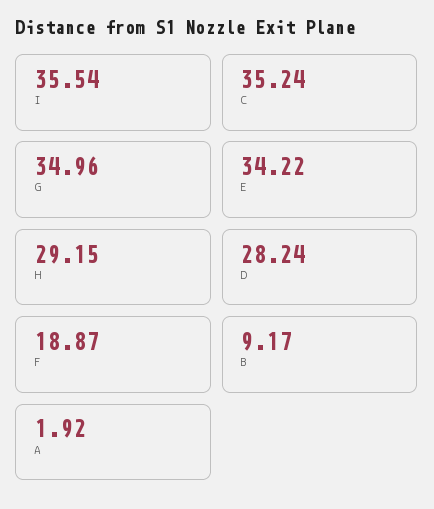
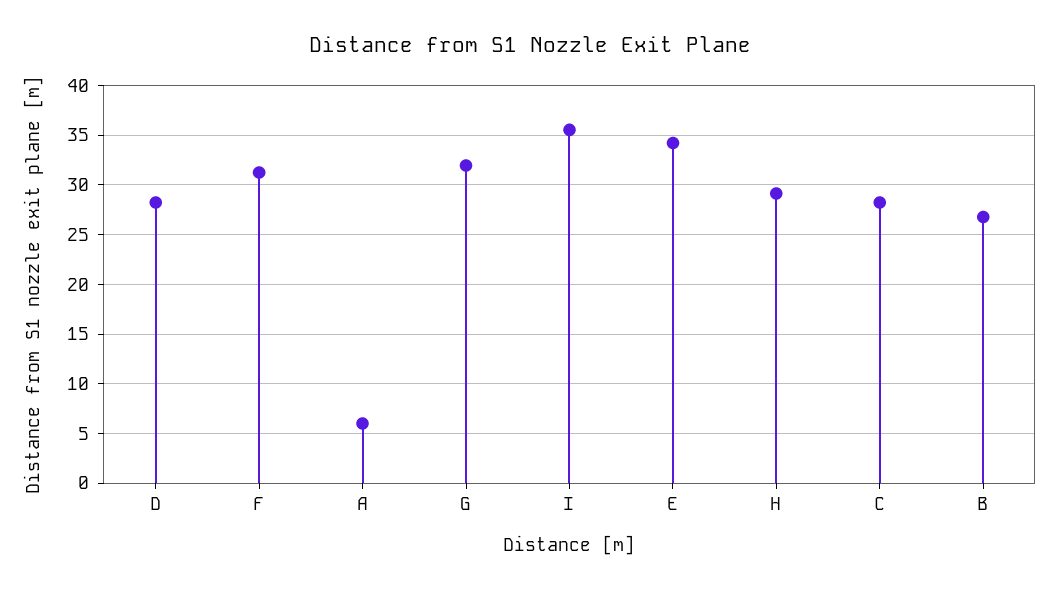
C: 35.24 -> 28
G: 34.96 -> 32
F: 18.87 -> 31
B: 9.17 -> 27
A: 1.92 -> 6

